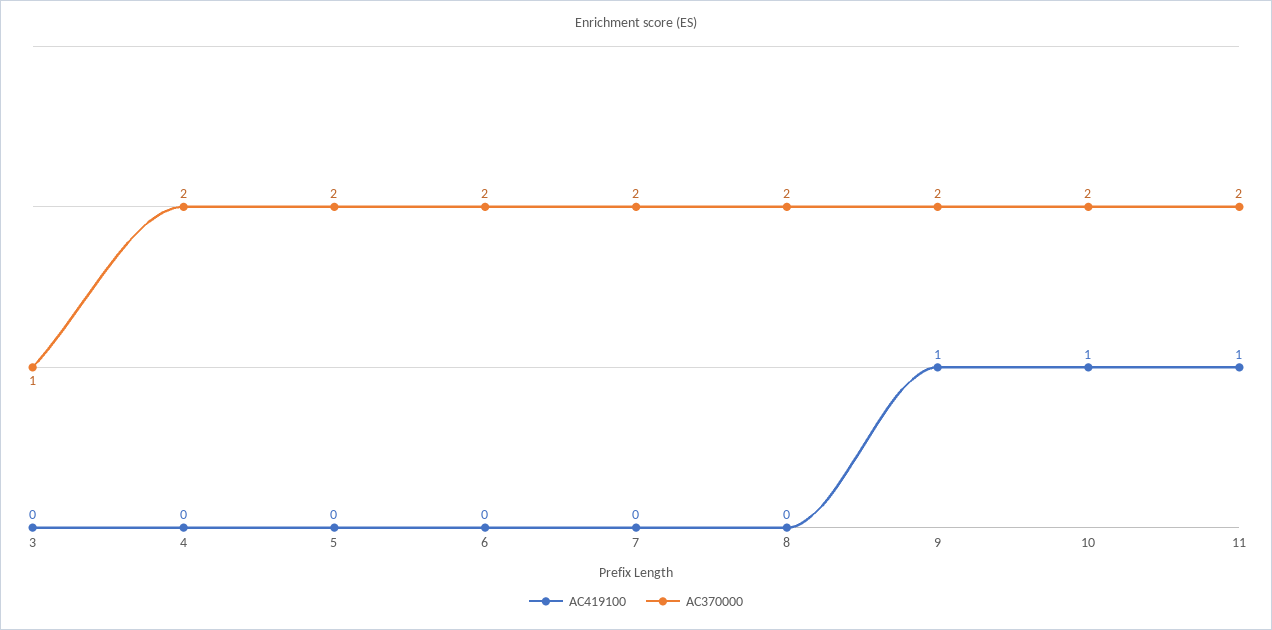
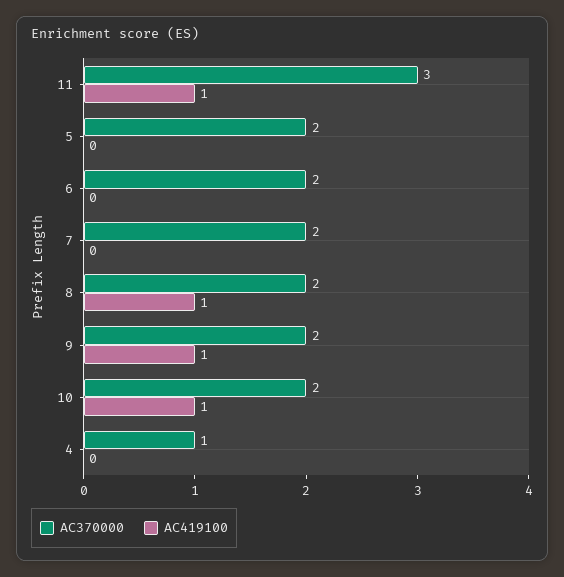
AC419100, 3: 0 -> none
AC370000, 3: 1 -> none
AC370000, 4: 2 -> 1
AC419100, 8: 0 -> 1
AC370000, 11: 2 -> 3

